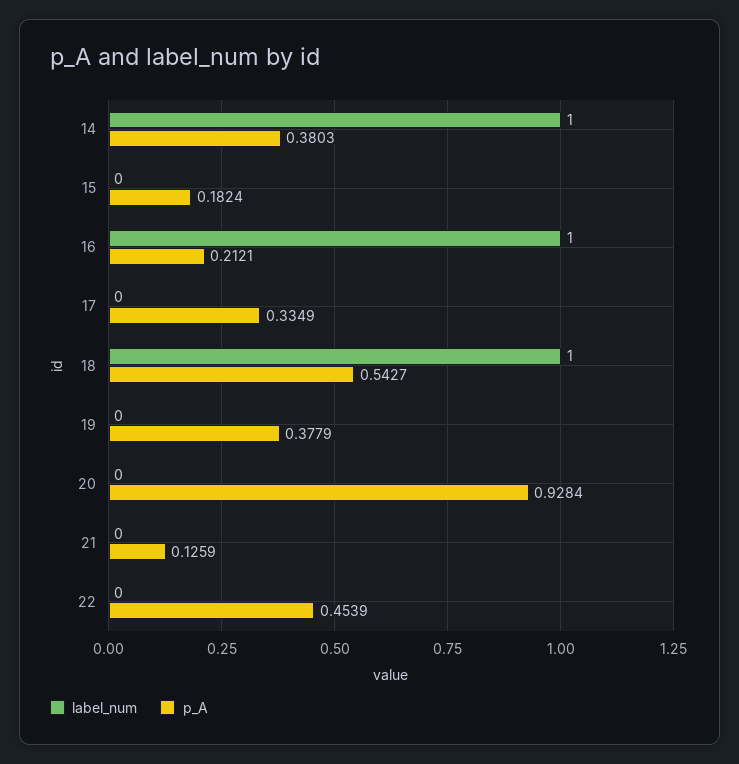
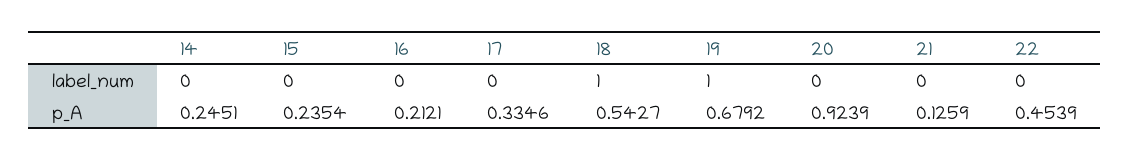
label_num, 14: 1 -> 0
p_A, 14: 0.3803 -> 0.2451
p_A, 15: 0.1824 -> 0.2354
label_num, 16: 1 -> 0
p_A, 17: 0.3349 -> 0.3346
label_num, 19: 0 -> 1
p_A, 19: 0.3779 -> 0.6792
p_A, 20: 0.9284 -> 0.9239

